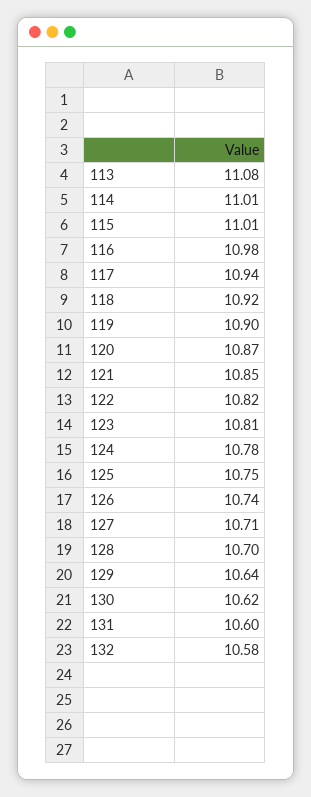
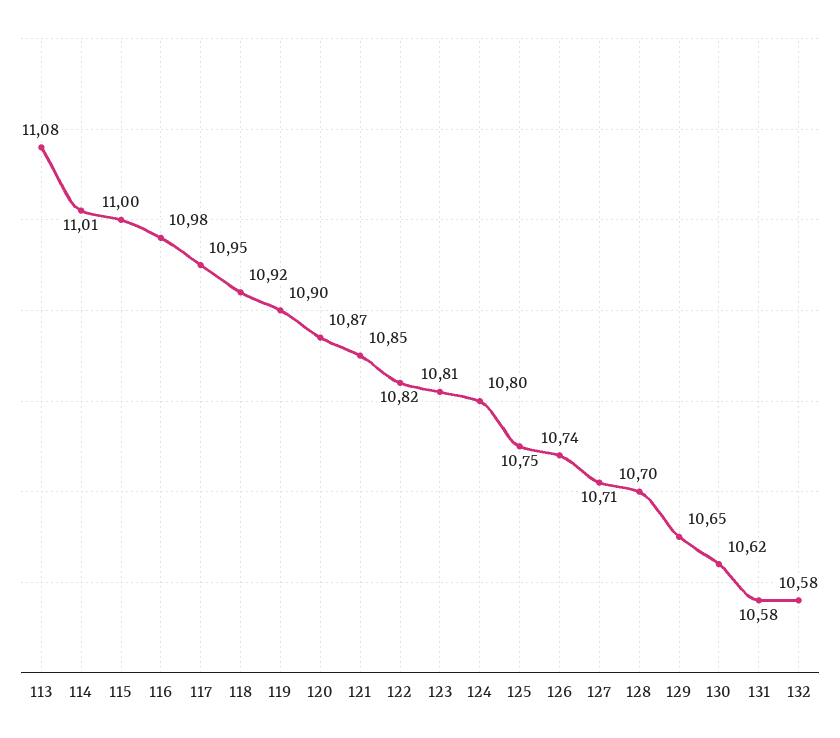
115: 11.01 -> 11
117: 10.94 -> 10.95
124: 10.78 -> 10.8
129: 10.64 -> 10.65
131: 10.6 -> 10.58

